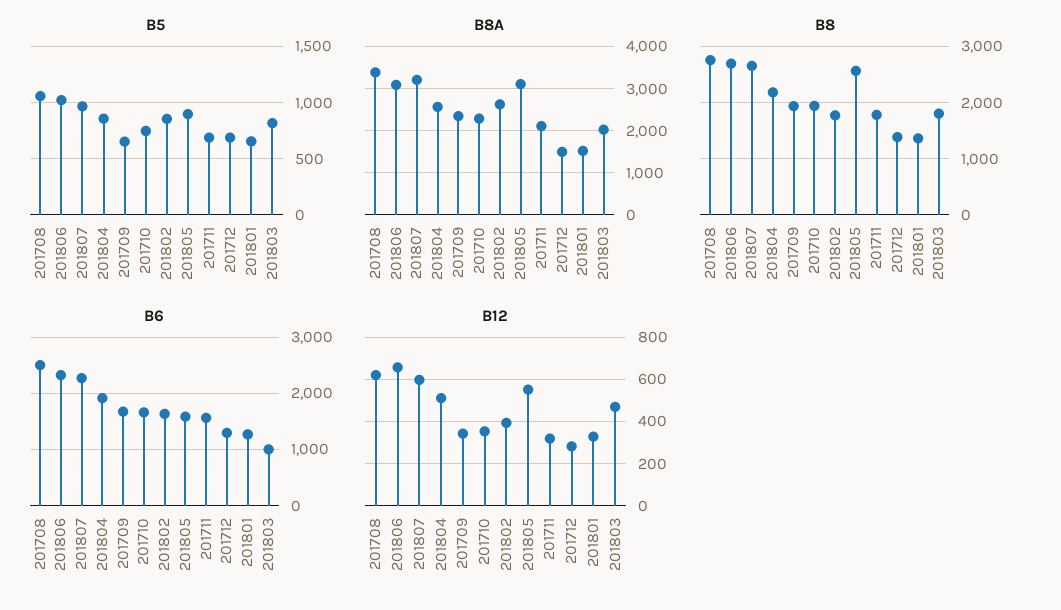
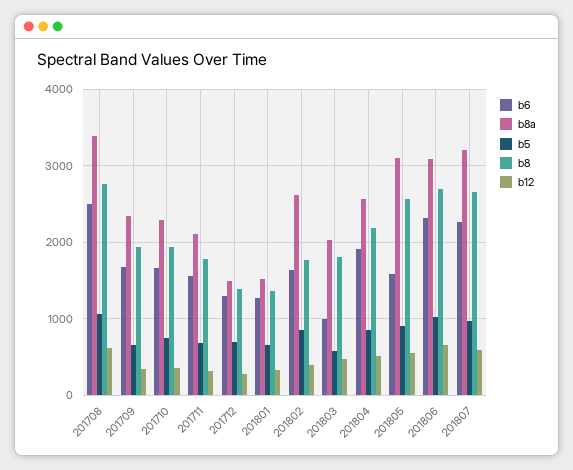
B5, 201803: 800 -> 600

